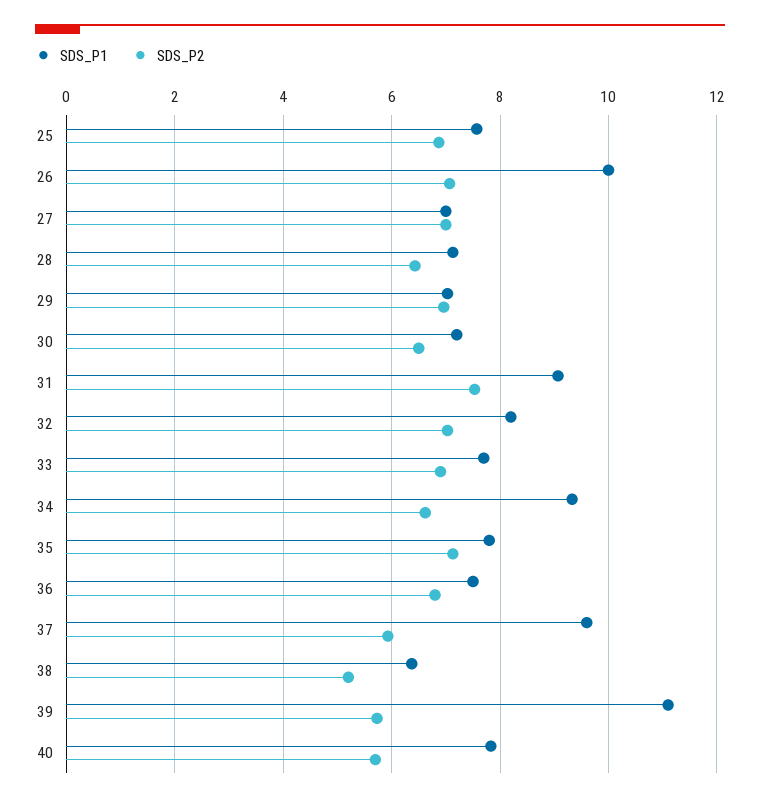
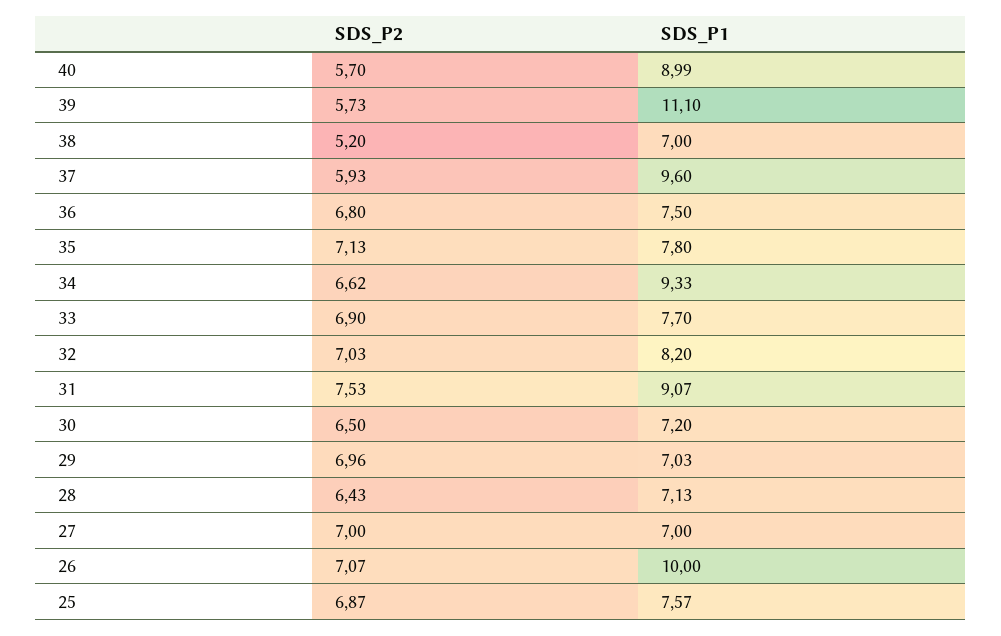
SDS_P1, 38: 6.4 -> 7
SDS_P1, 40: 7.8 -> 8.99

